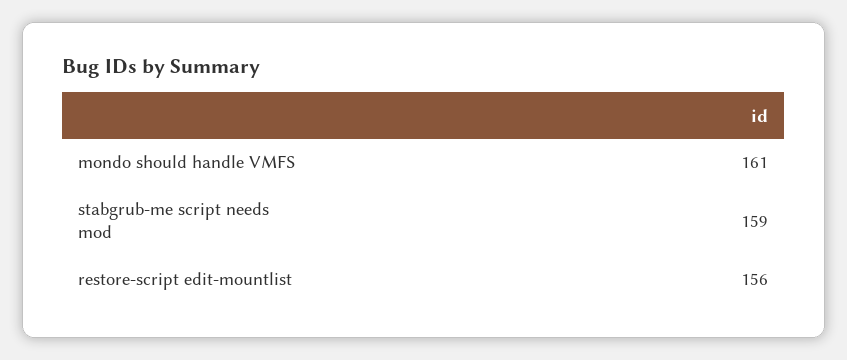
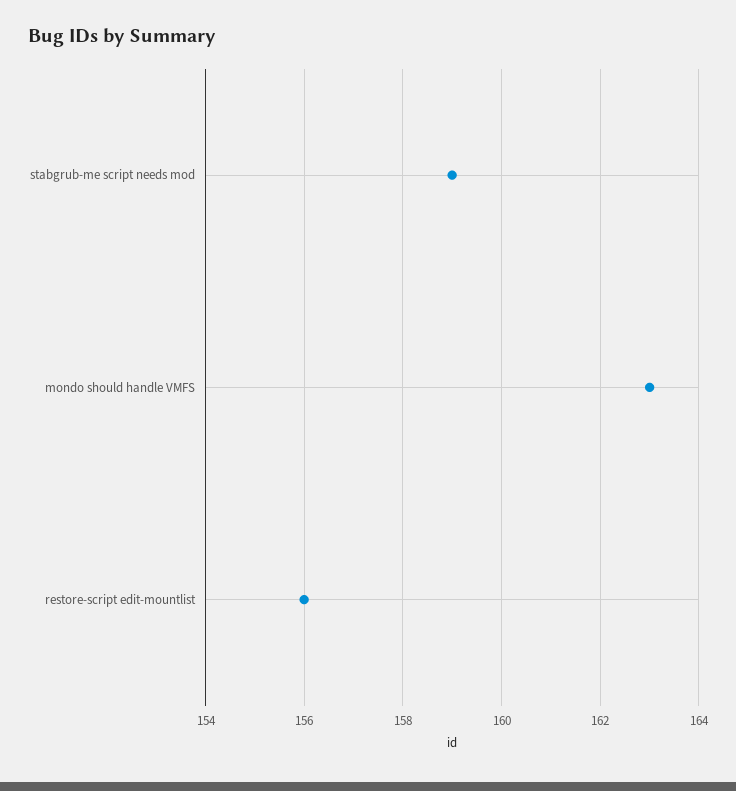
mondo should handle VMFS: 161 -> 163

